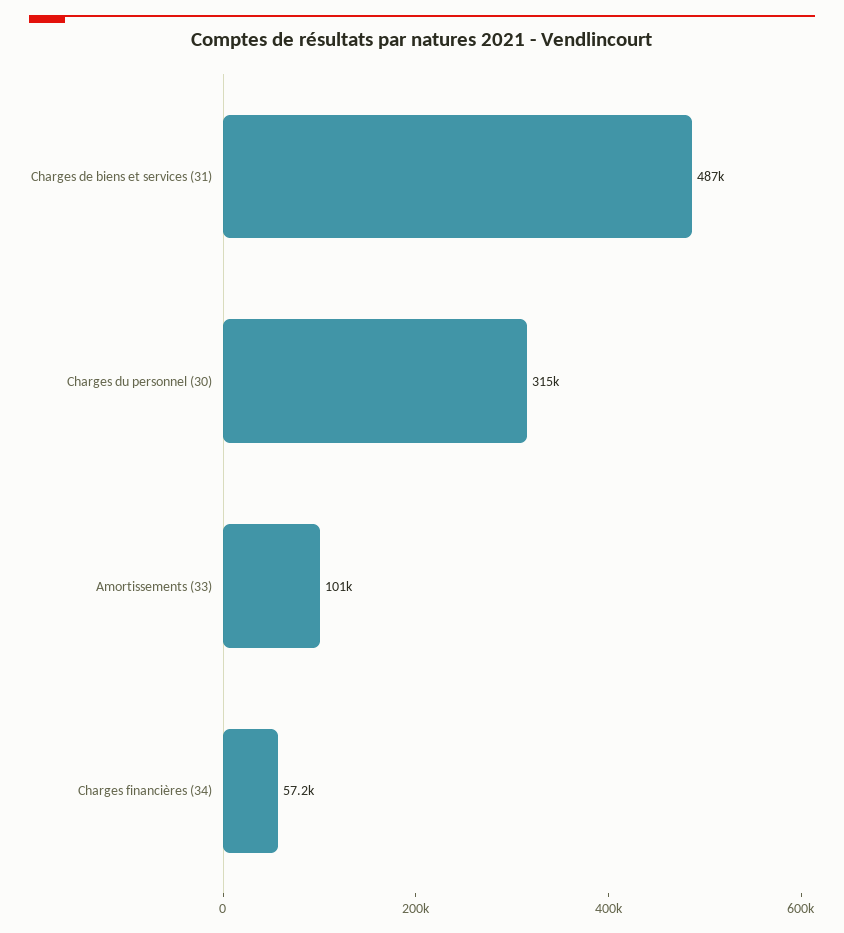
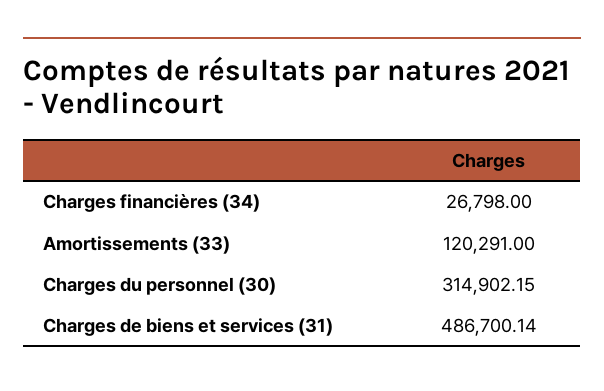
Amortissements (33): 101000 -> 120291
Charges financières (34): 57200 -> 26798

